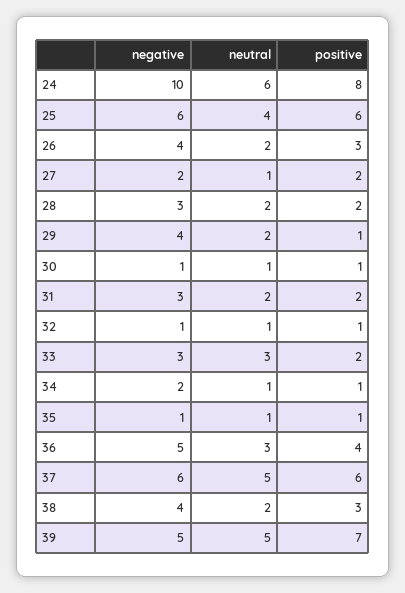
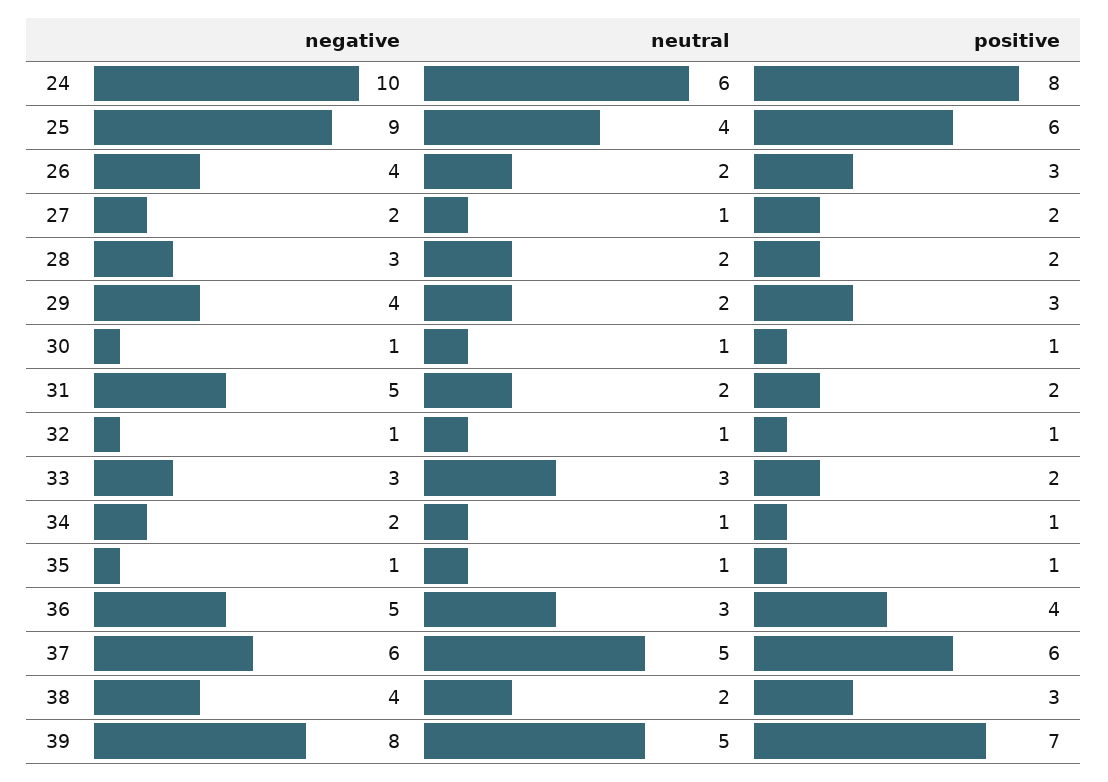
negative, 25: 6 -> 9
positive, 29: 1 -> 3
negative, 31: 3 -> 5
negative, 39: 5 -> 8

